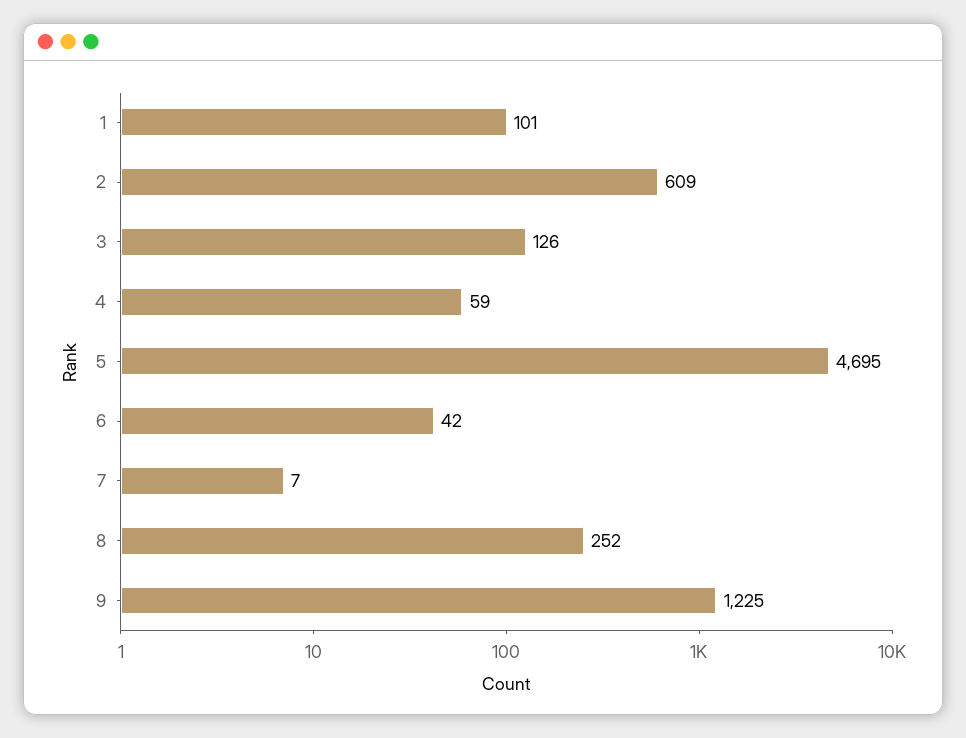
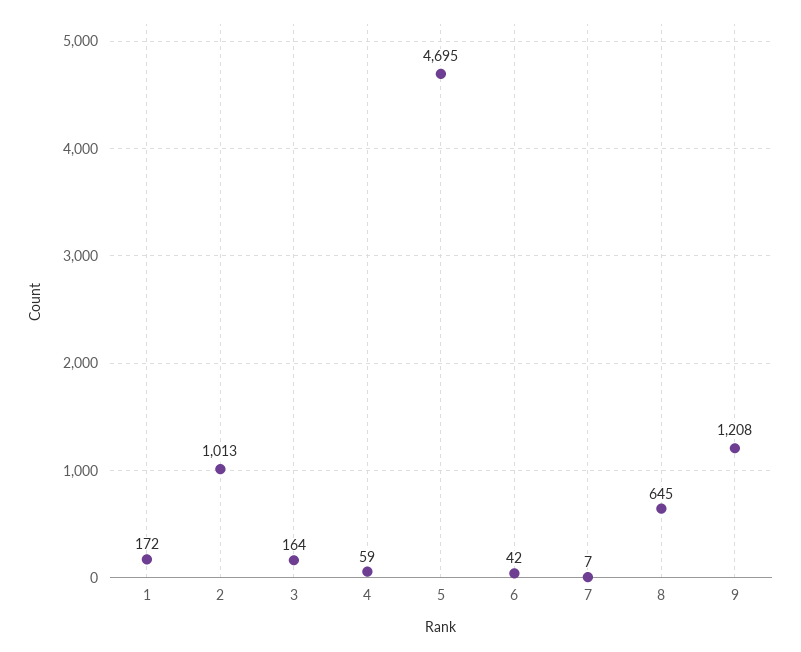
1: 101 -> 172
2: 609 -> 1013
3: 126 -> 164
8: 252 -> 645
9: 1225 -> 1208

